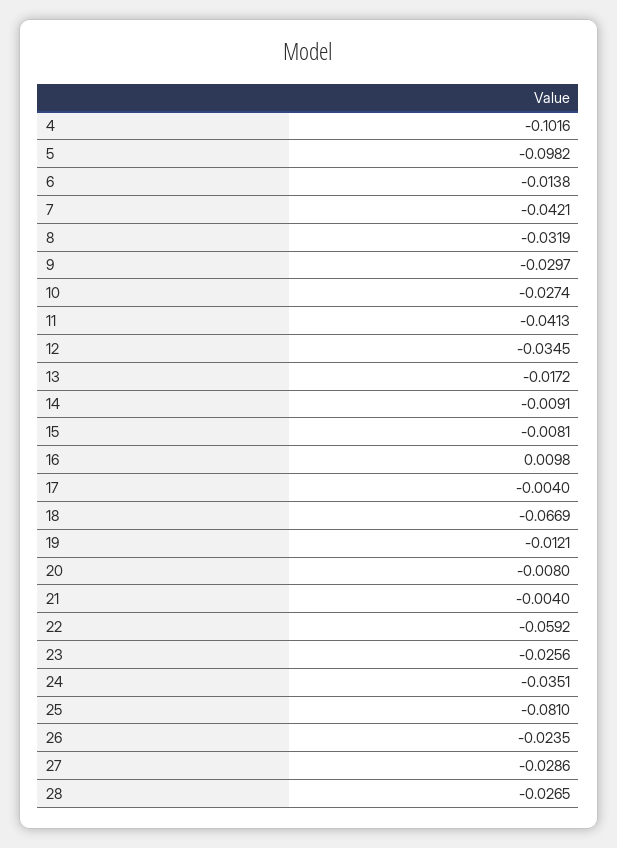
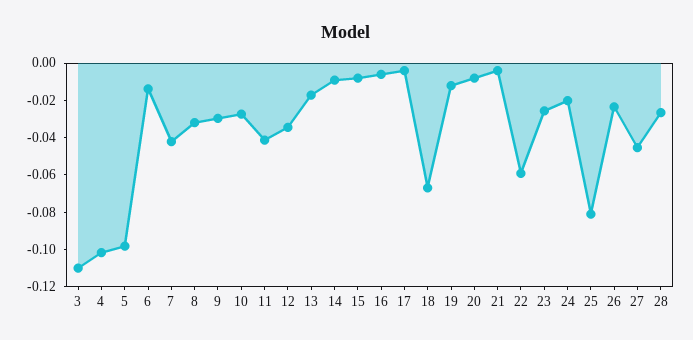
16: 0.0098 -> -0.005
24: -0.0351 -> -0.02
27: -0.0286 -> -0.045
3: none -> -0.11

